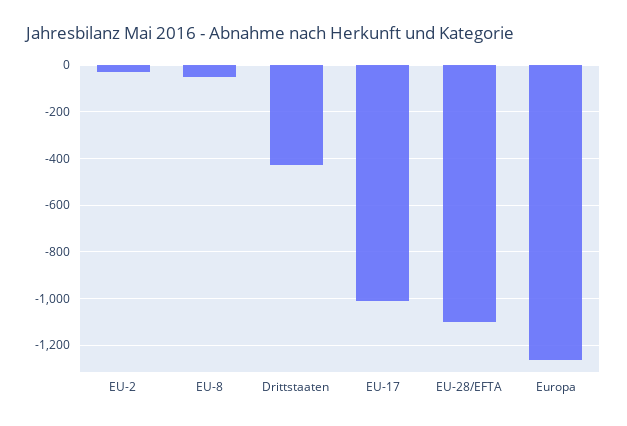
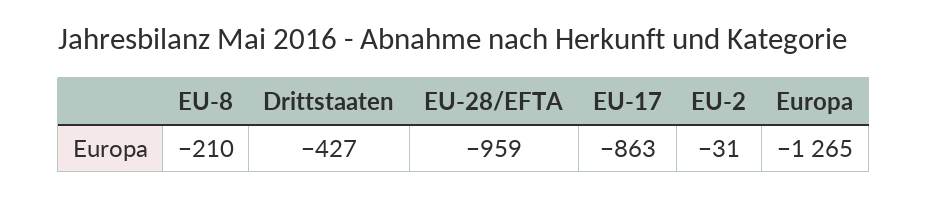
EU-8: -50 -> -210
EU-17: -1000 -> -863
EU-28/EFTA: -1100 -> -959

